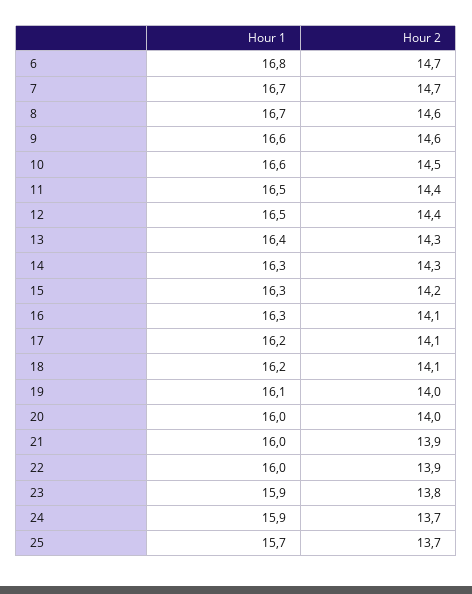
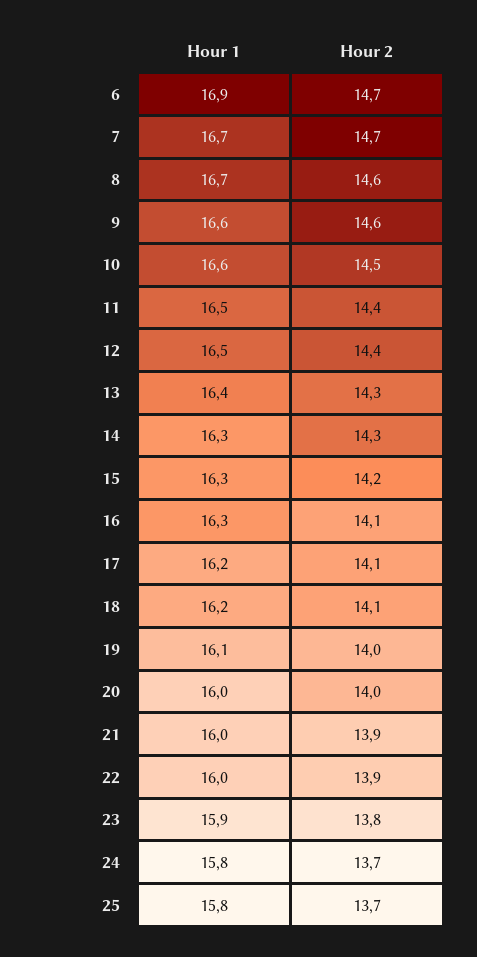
Hour 1, 6: 16.8 -> 16.9
Hour 1, 24: 15.9 -> 15.8
Hour 1, 25: 15.7 -> 15.8

